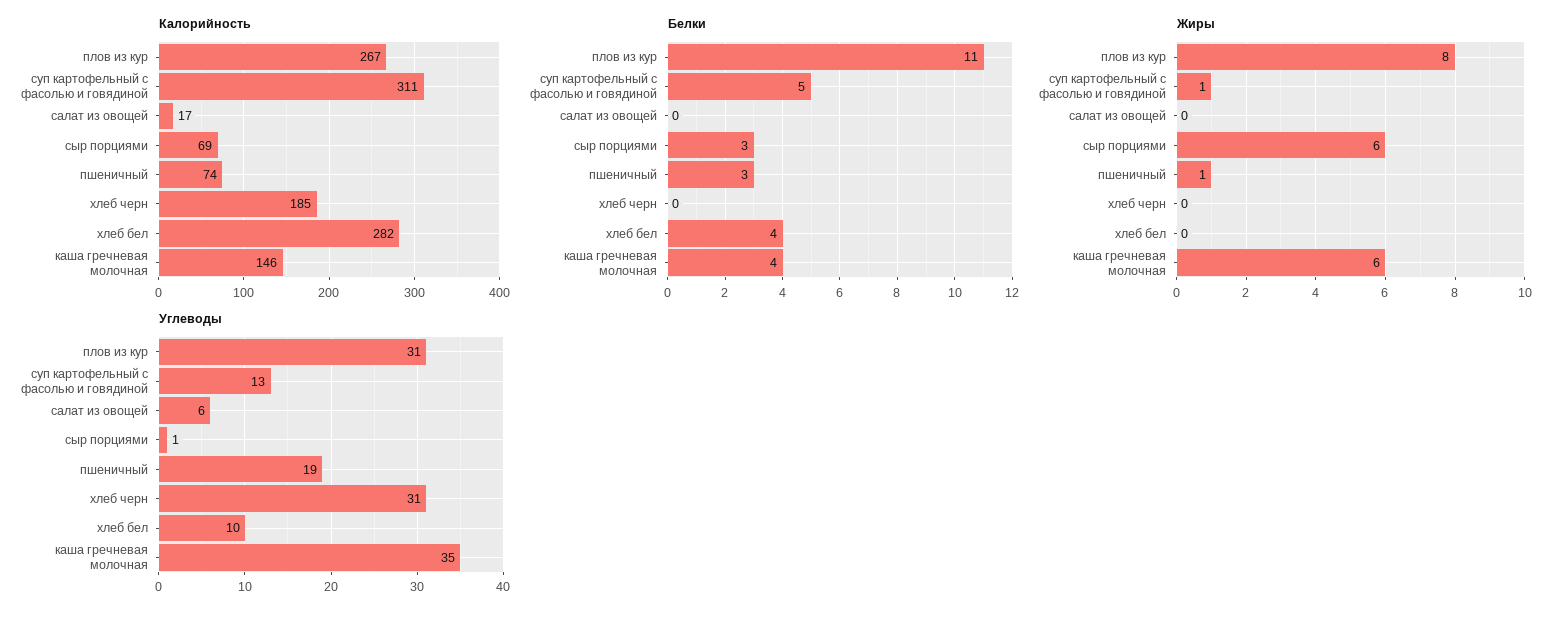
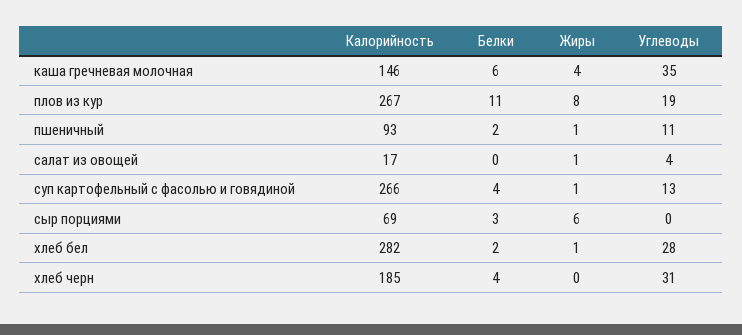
Калорийность, суп картофельный с фасолью и говядиной: 311 -> 266
Калорийность, пшеничный: 74 -> 93
Белки, суп картофельный с фасолью и говядиной: 5 -> 4
Белки, пшеничный: 3 -> 2
Белки, хлеб черн: 0 -> 4
Белки, хлеб бел: 4 -> 2
Белки, каша гречневая молочная: 4 -> 6
Жиры, салат из овощей: 0 -> 1
Жиры, хлеб бел: 0 -> 1
Жиры, каша гречневая молочная: 6 -> 4
Углеводы, плов из кур: 31 -> 19
Углеводы, салат из овощей: 6 -> 4
Углеводы, сыр порциями: 1 -> 0
Углеводы, пшеничный: 19 -> 11
Углеводы, хлеб бел: 10 -> 28

